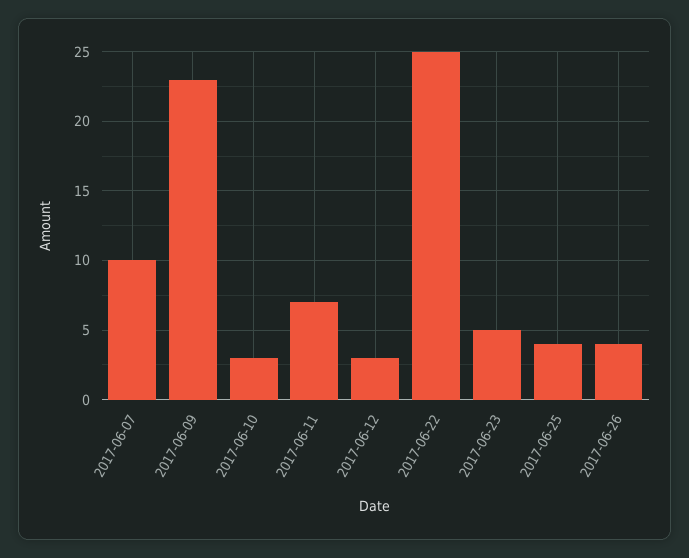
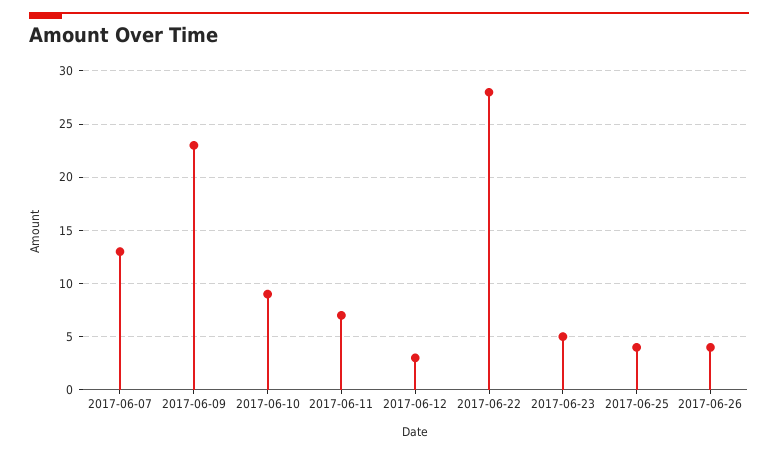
2017-06-07: 10 -> 13
2017-06-10: 3 -> 9
2017-06-22: 25 -> 28

